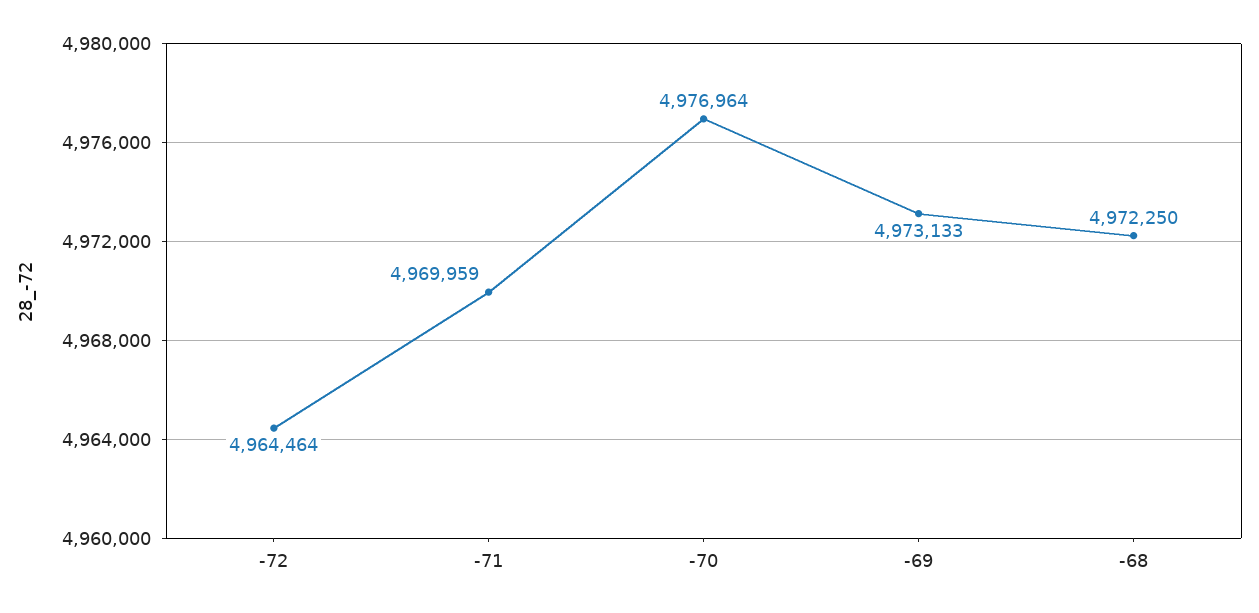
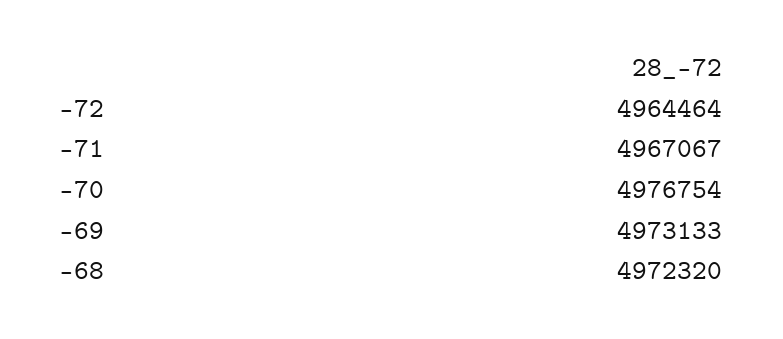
-71: 4969959 -> 4967067
-70: 4976964 -> 4976754
-68: 4972250 -> 4972320

